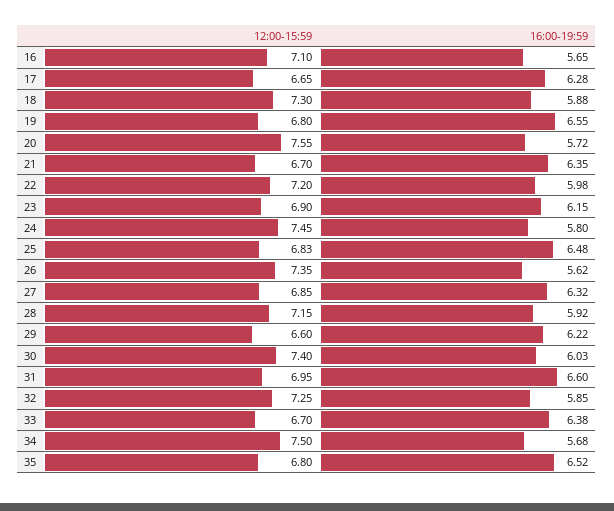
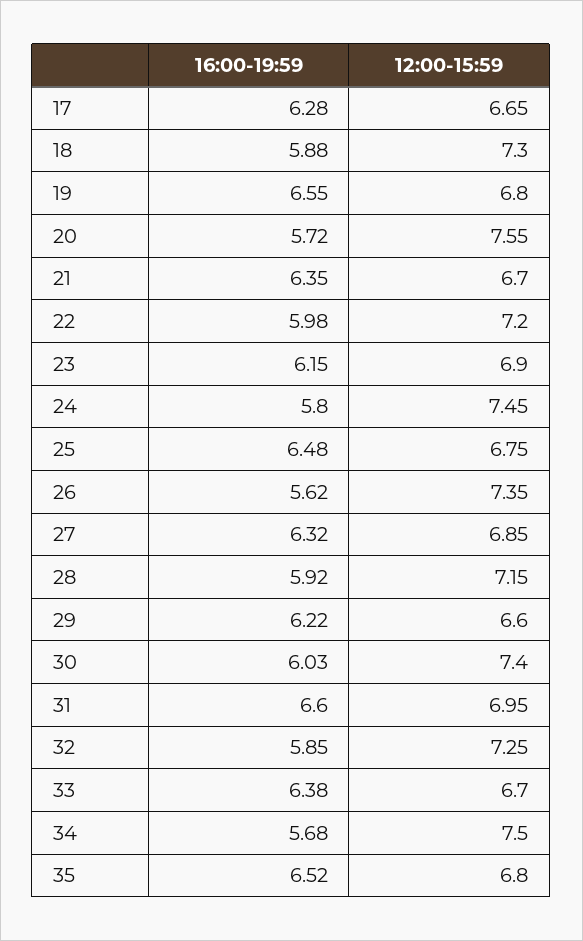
12:00-15:59, 16: 7.1 -> none
16:00-19:59, 16: 5.65 -> none
12:00-15:59, 25: 6.83 -> 6.75

